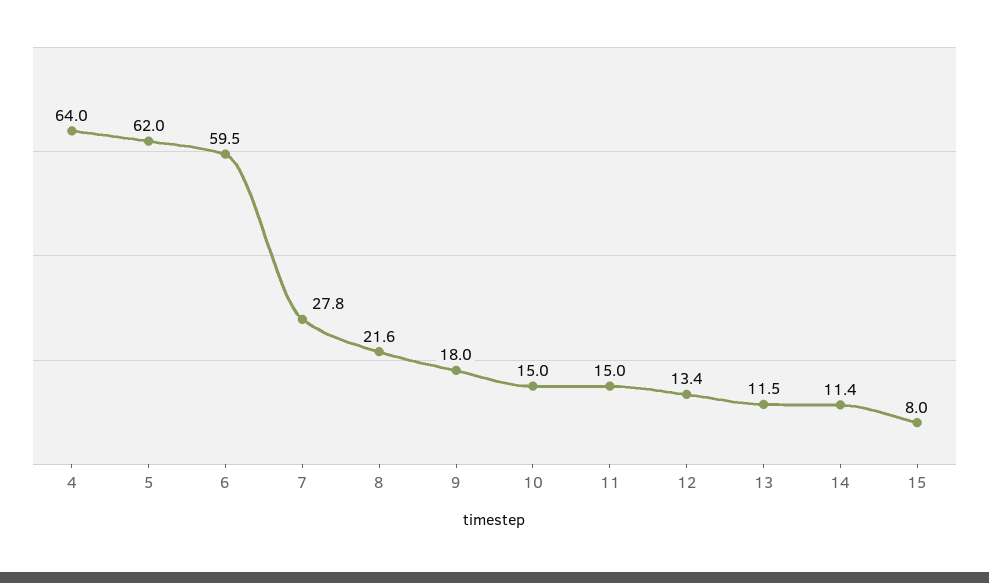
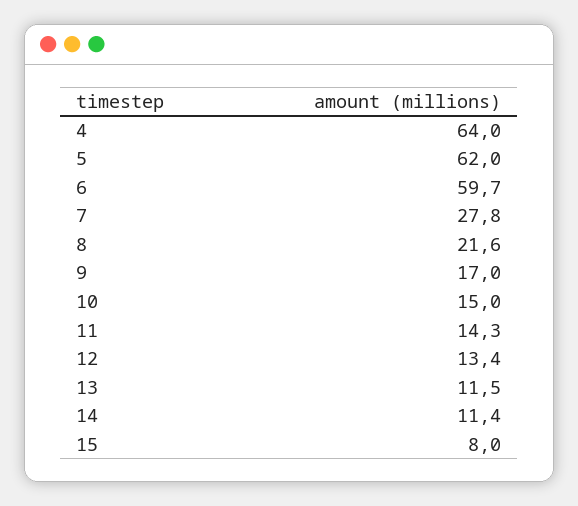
6: 59.5 -> 59.7
9: 18 -> 17
11: 15 -> 14.3

